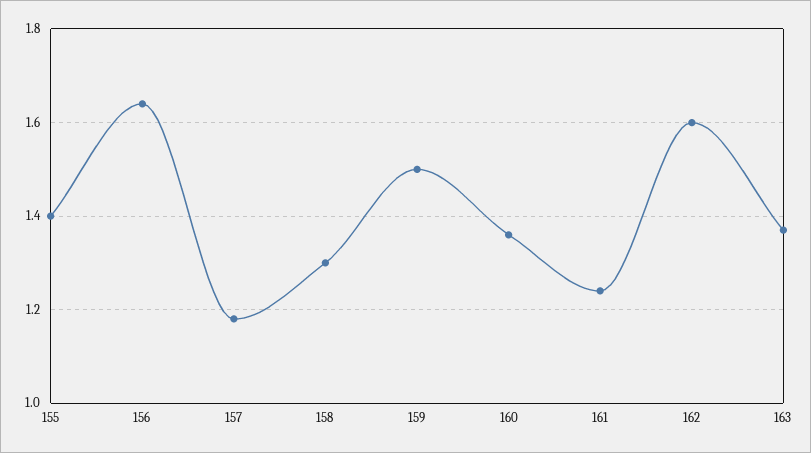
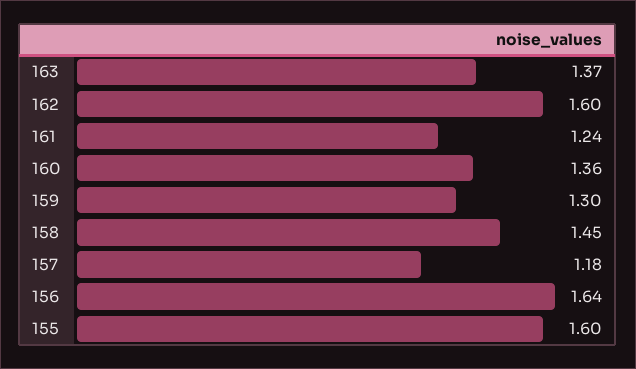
155: 1.4 -> 1.6
158: 1.3 -> 1.45
159: 1.5 -> 1.3

